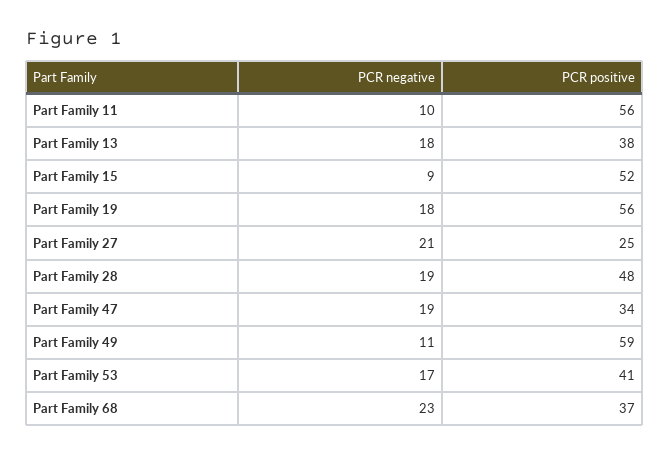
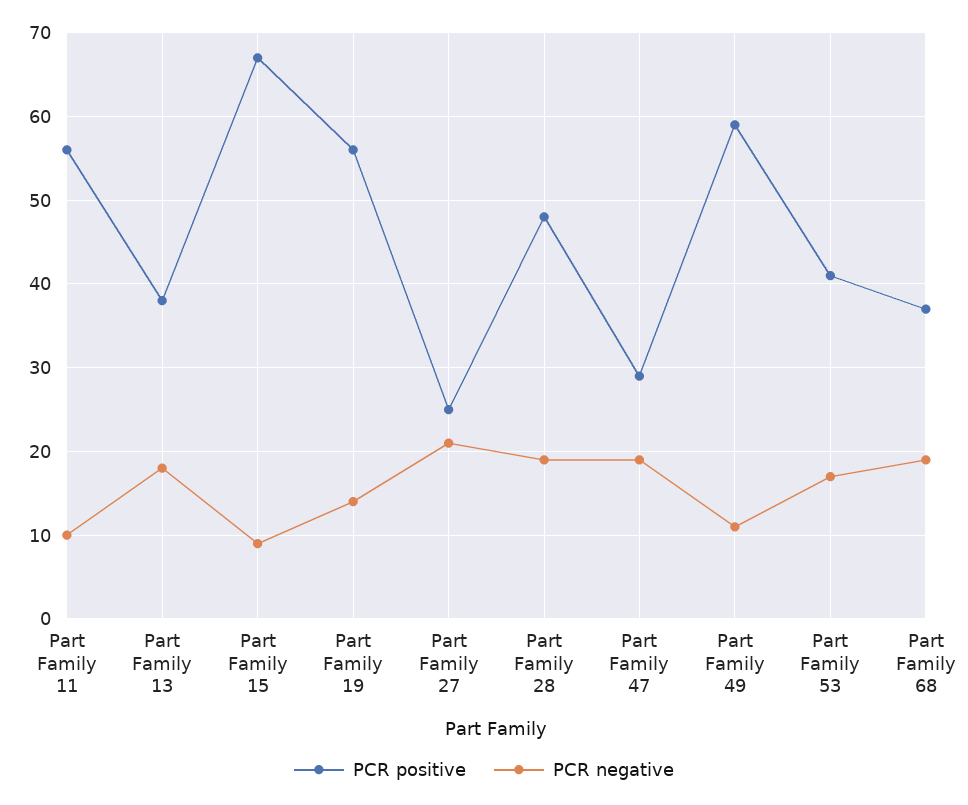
PCR positive, Part Family 15: 52 -> 67
PCR negative, Part Family 19: 18 -> 14
PCR positive, Part Family 47: 34 -> 29
PCR negative, Part Family 68: 23 -> 19

